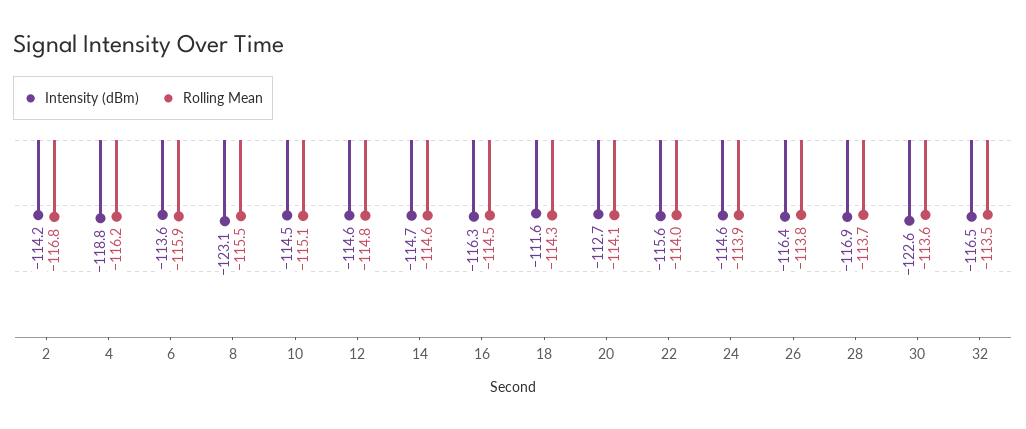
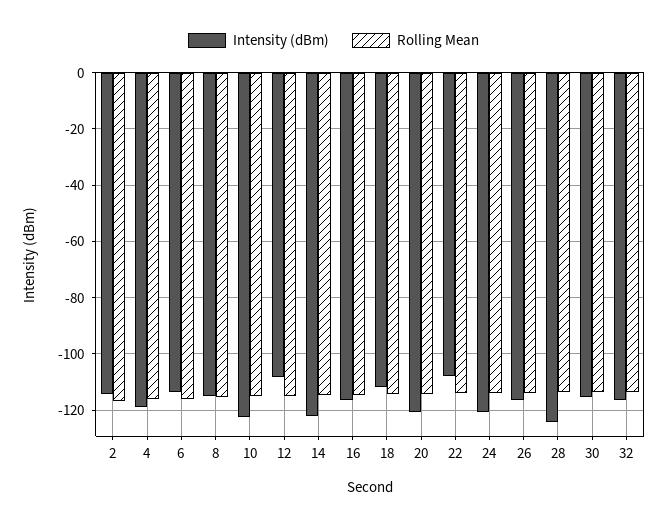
Intensity (dBm), 8: -123.1 -> -115
Intensity (dBm), 10: -114.5 -> -122.5
Intensity (dBm), 12: -114.6 -> -107.5
Intensity (dBm), 14: -114.7 -> -122.5
Intensity (dBm), 20: -112.7 -> -120
Intensity (dBm), 22: -115.6 -> -107.5
Intensity (dBm), 24: -114.6 -> -120
Intensity (dBm), 28: -116.9 -> -125
Intensity (dBm), 30: -122.6 -> -115

